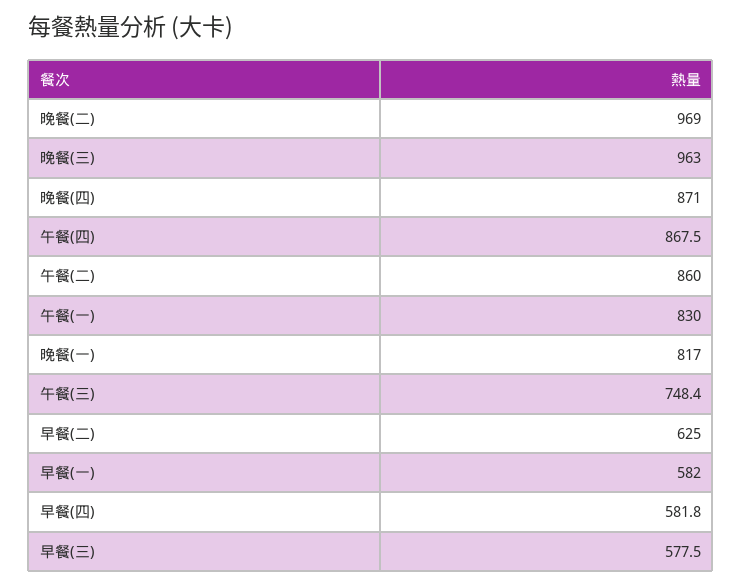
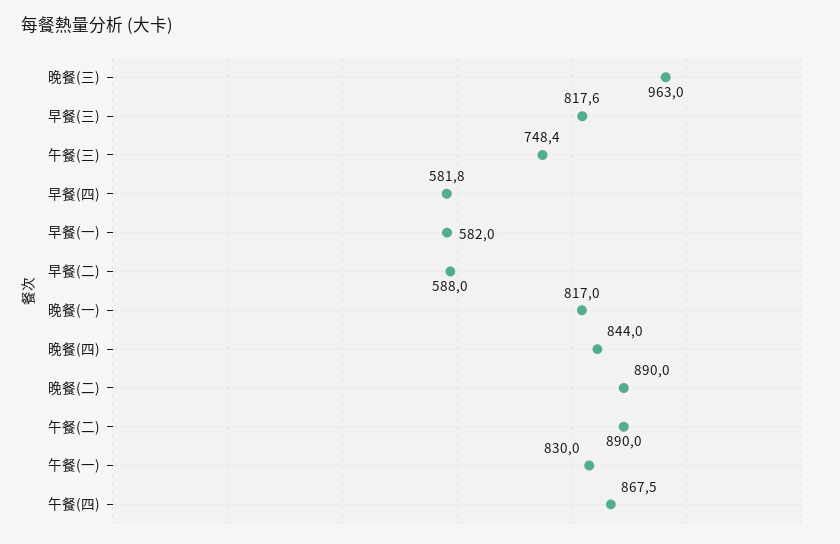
晚餐(二): 969 -> 890
晚餐(四): 871 -> 844
午餐(二): 860 -> 890
早餐(二): 625 -> 588
早餐(三): 577.5 -> 817.6

